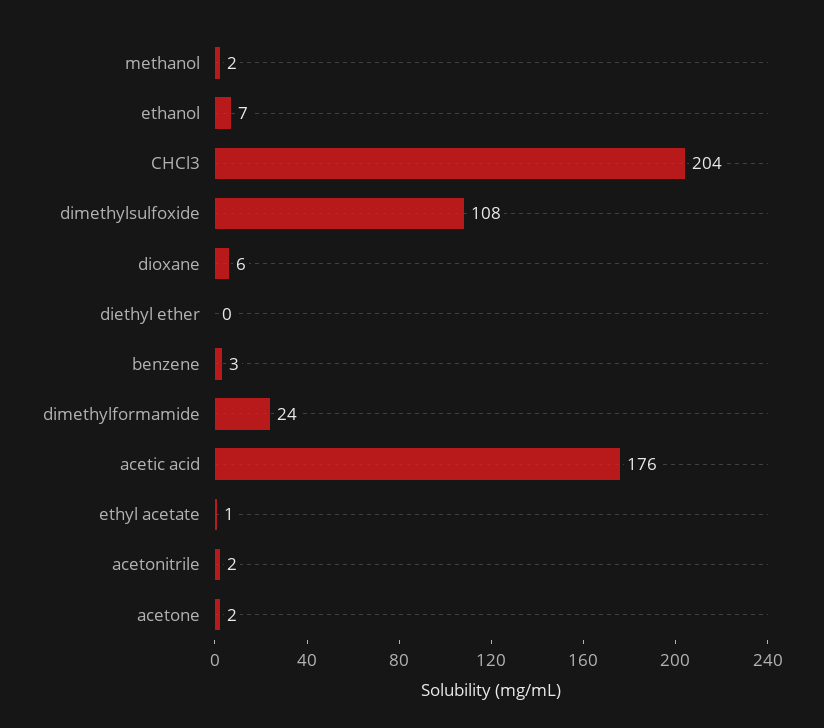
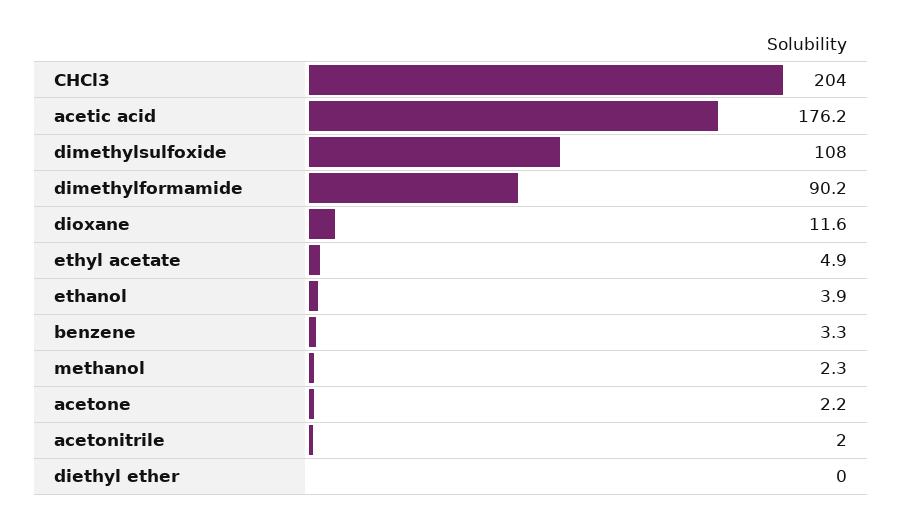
ethanol: 7 -> 3.9
dioxane: 6 -> 11.6
dimethylformamide: 24 -> 90.2
ethyl acetate: 1 -> 4.9

